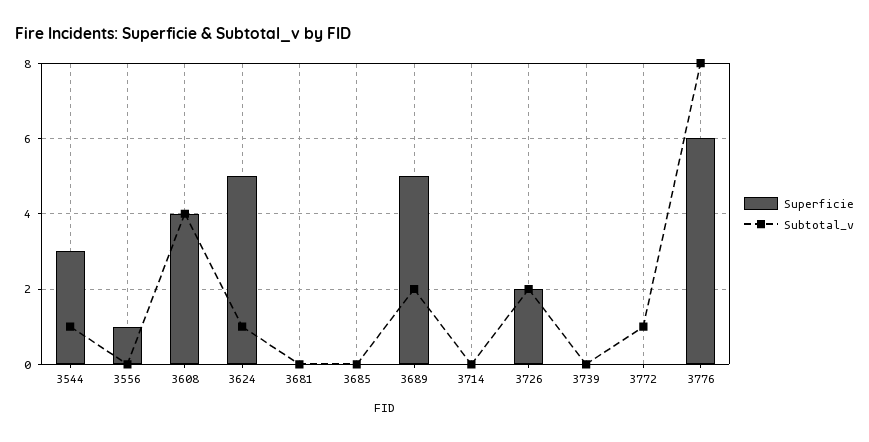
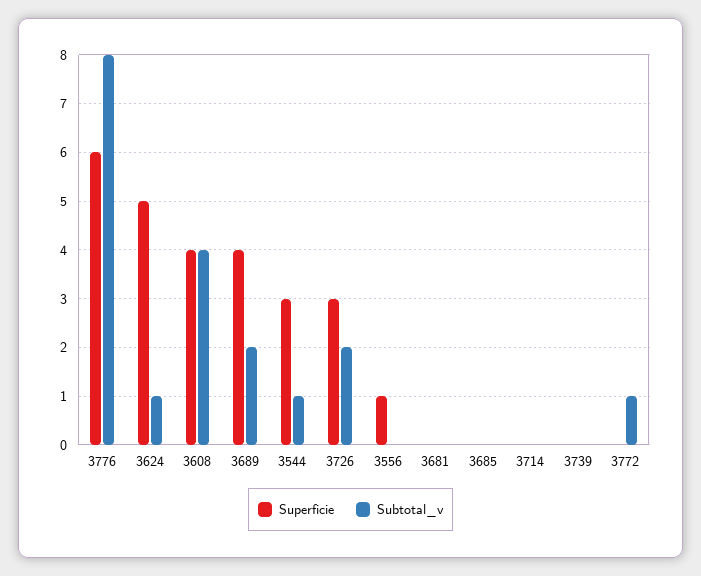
Superficie, 3689: 5 -> 4
Superficie, 3726: 2 -> 3

